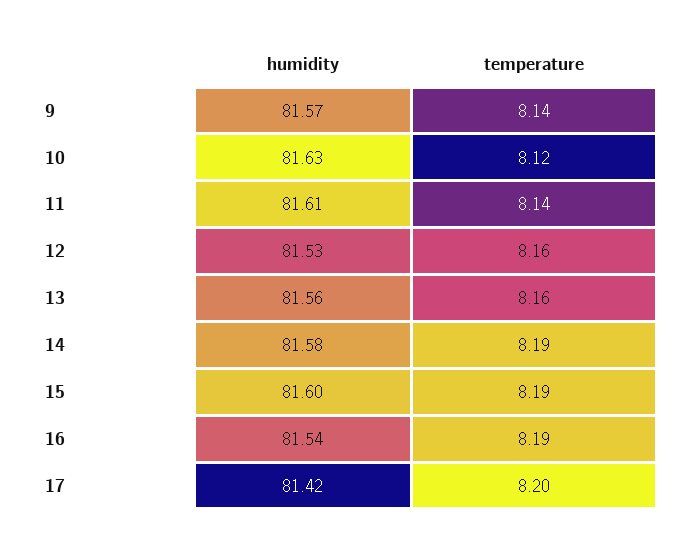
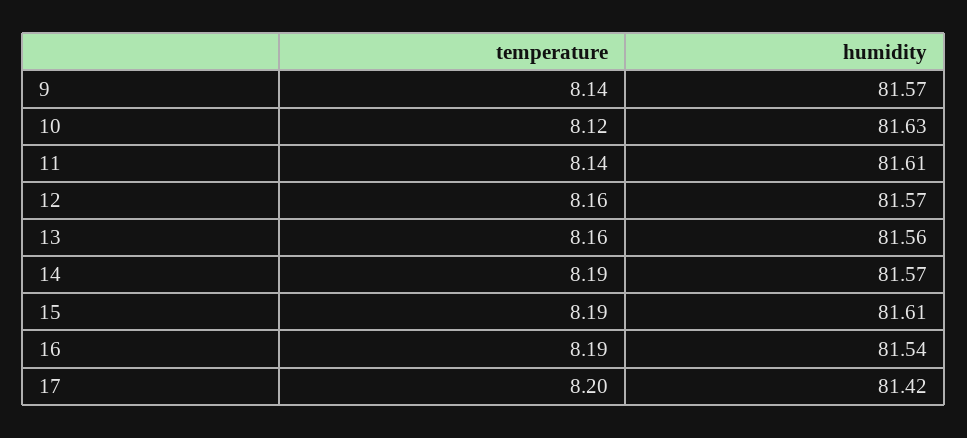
humidity, 12: 81.53 -> 81.57
humidity, 14: 81.58 -> 81.57
humidity, 15: 81.6 -> 81.61

